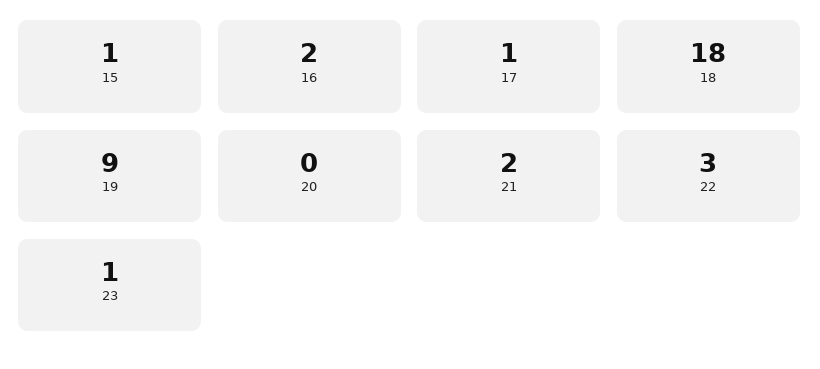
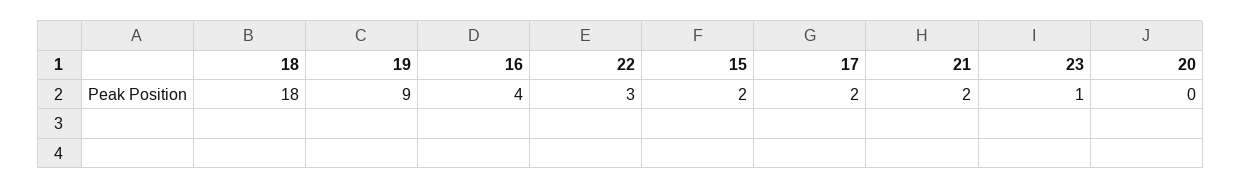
15: 1 -> 2
16: 2 -> 4
17: 1 -> 2

